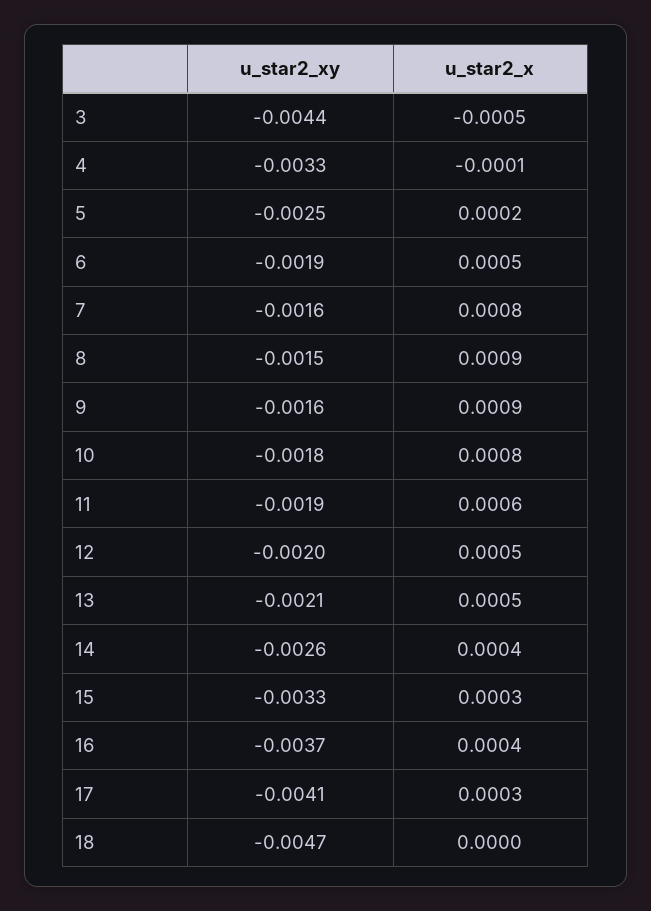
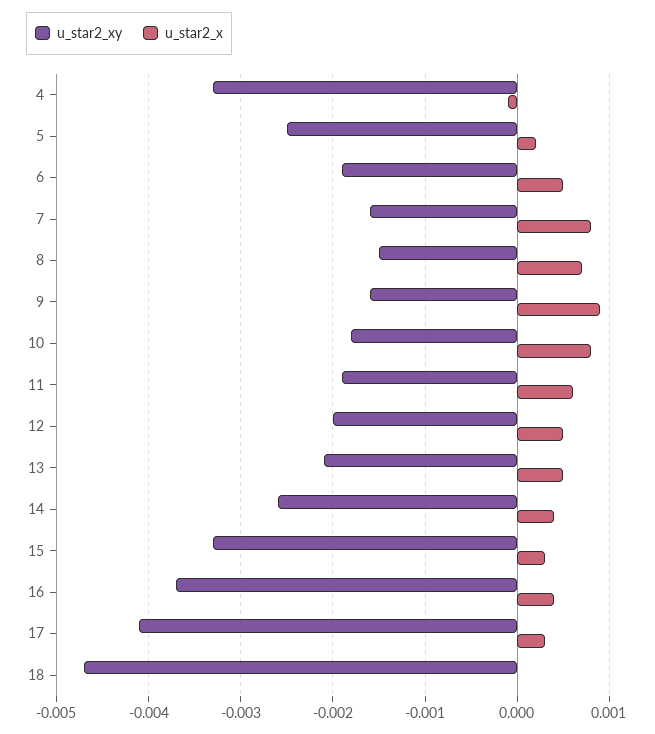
u_star2_xy, 3: -0.0044 -> none
u_star2_x, 3: -0.0005 -> none
u_star2_x, 8: 0.0009 -> 0.0007

